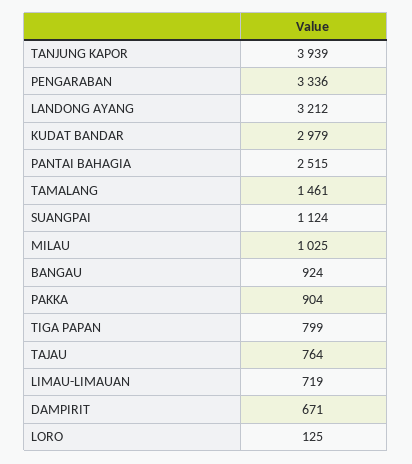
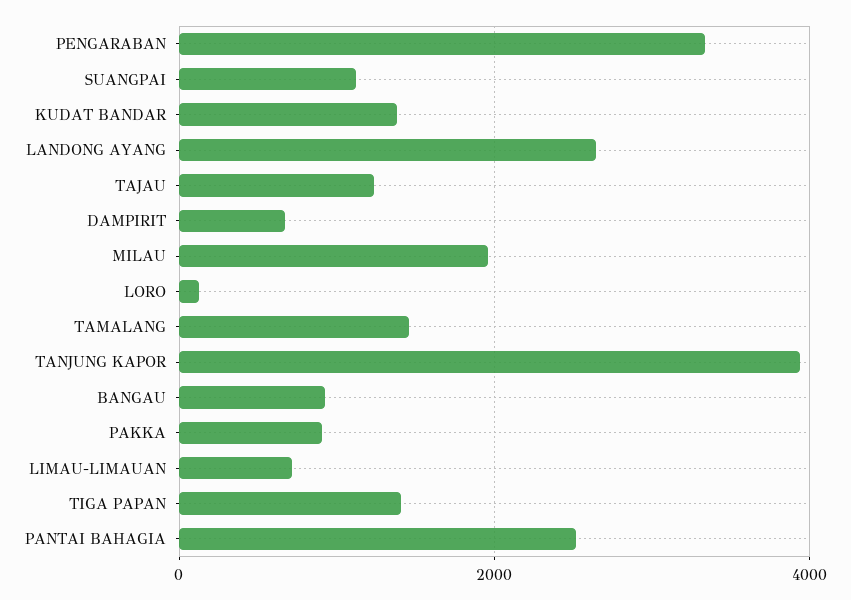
LANDONG AYANG: 3212 -> 2600
KUDAT BANDAR: 2979 -> 1400
MILAU: 1025 -> 2000
TIGA PAPAN: 799 -> 1400
TAJAU: 764 -> 1200

